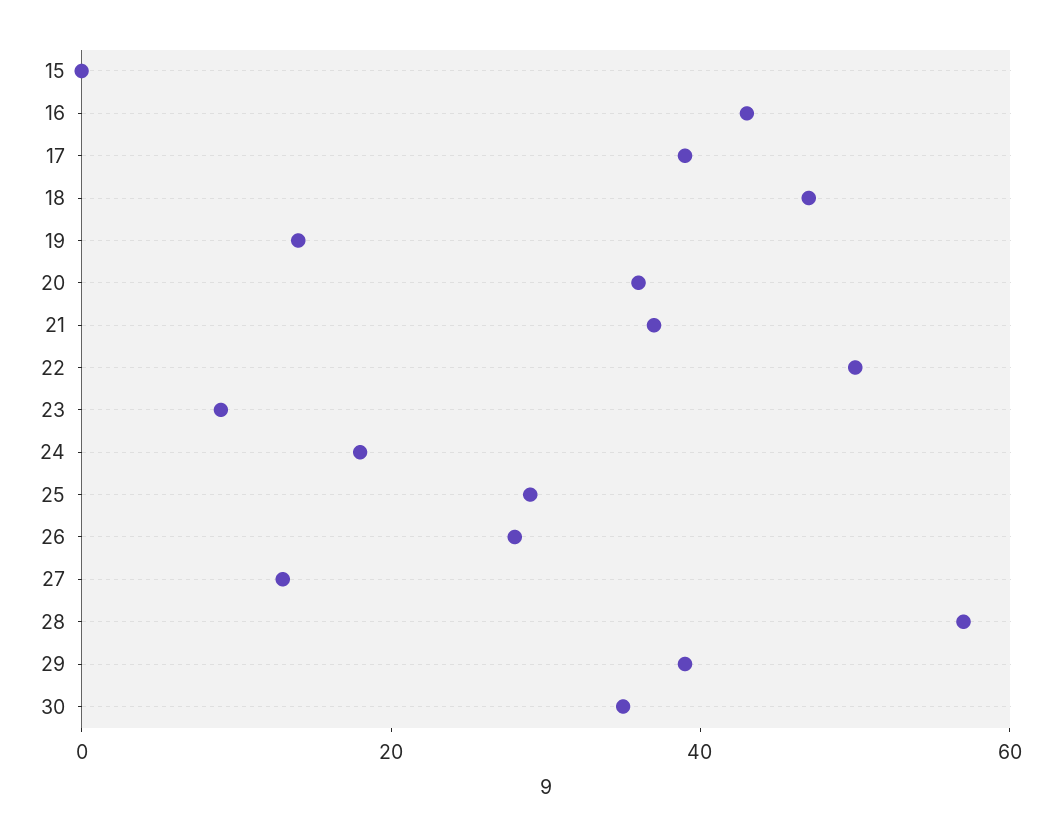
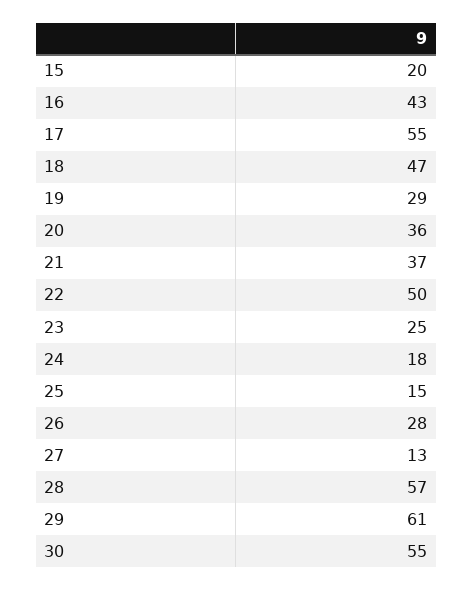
15: 0 -> 20
17: 40 -> 55
19: 15 -> 29
23: 10 -> 25
25: 30 -> 15
29: 40 -> 61
30: 35 -> 55

